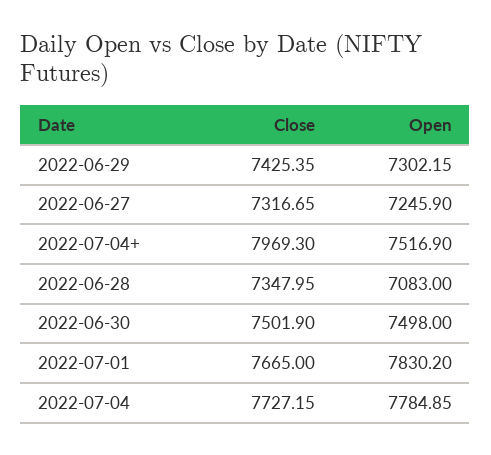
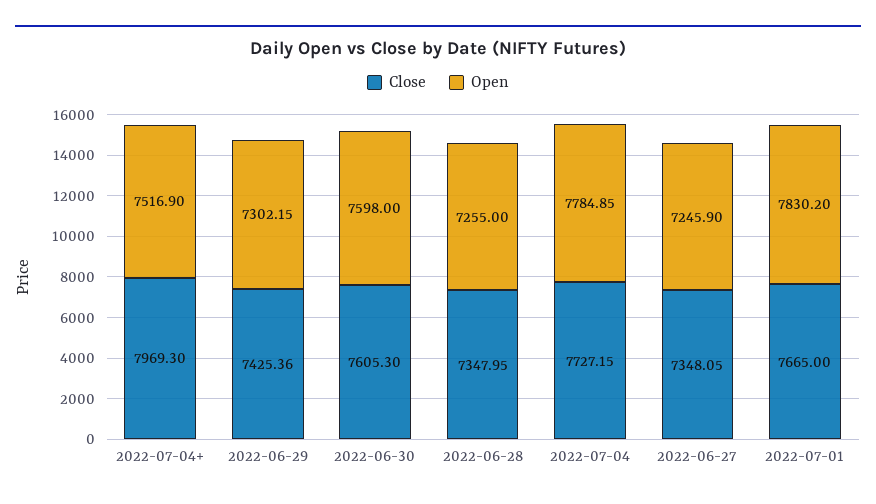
Close, 2022-06-29: 7425.35 -> 7425.36
Close, 2022-06-27: 7316.65 -> 7348.05
Open, 2022-06-28: 7083 -> 7255
Close, 2022-06-30: 7501.9 -> 7605.3
Open, 2022-06-30: 7498 -> 7598

